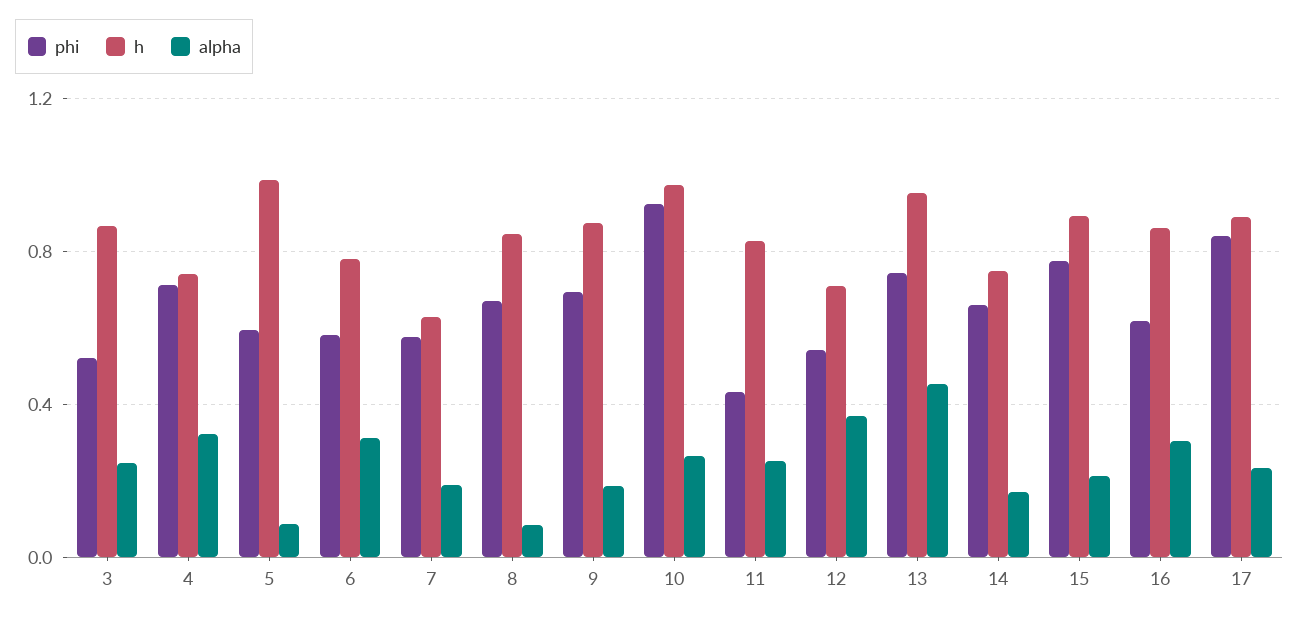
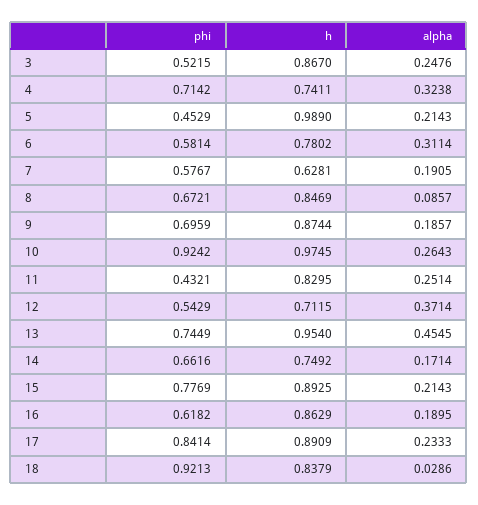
phi, 5: 0.6 -> 0.4529
alpha, 5: 0.1 -> 0.2143
alpha, 16: 0.3 -> 0.1895
phi, 18: none -> 0.9213
h, 18: none -> 0.8379
alpha, 18: none -> 0.0286

